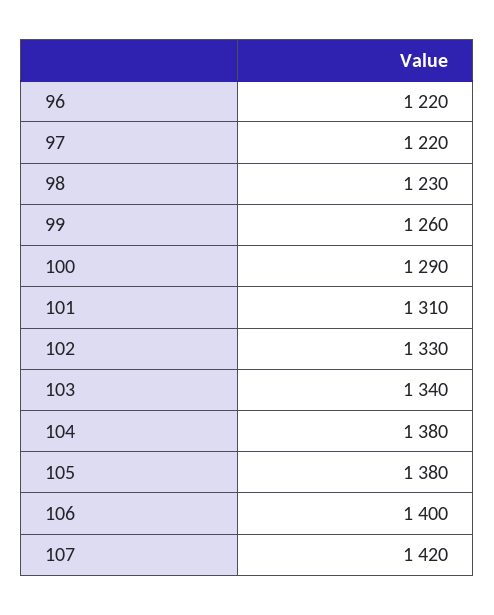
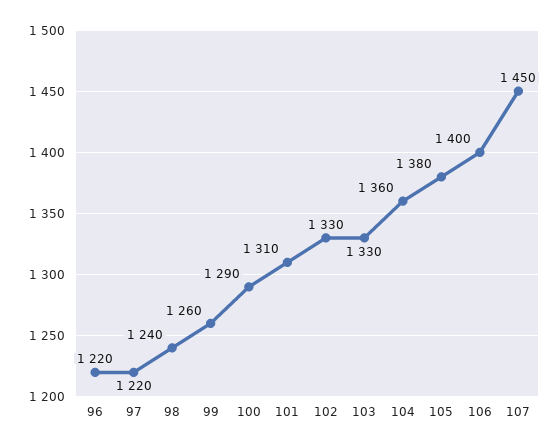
98: 1230 -> 1240
103: 1340 -> 1330
104: 1380 -> 1360
107: 1420 -> 1450

